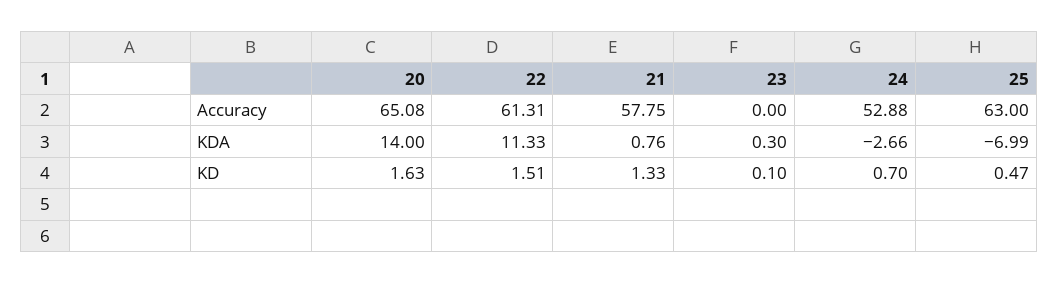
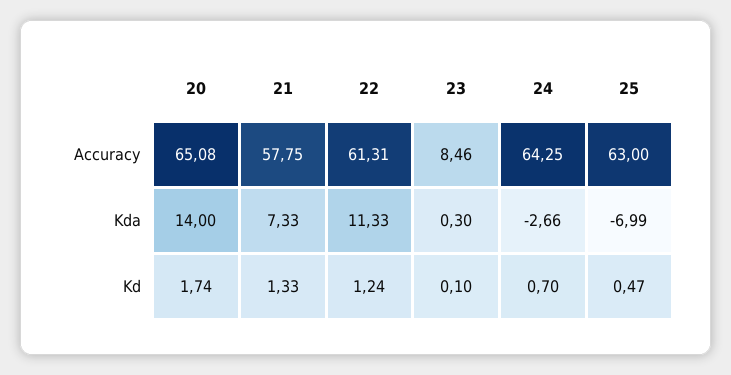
23, Accuracy: 0 -> 8.46
24, Accuracy: 52.88 -> 64.25
21, KDA: 0.76 -> 7.33
20, KD: 1.63 -> 1.74
22, KD: 1.51 -> 1.24

